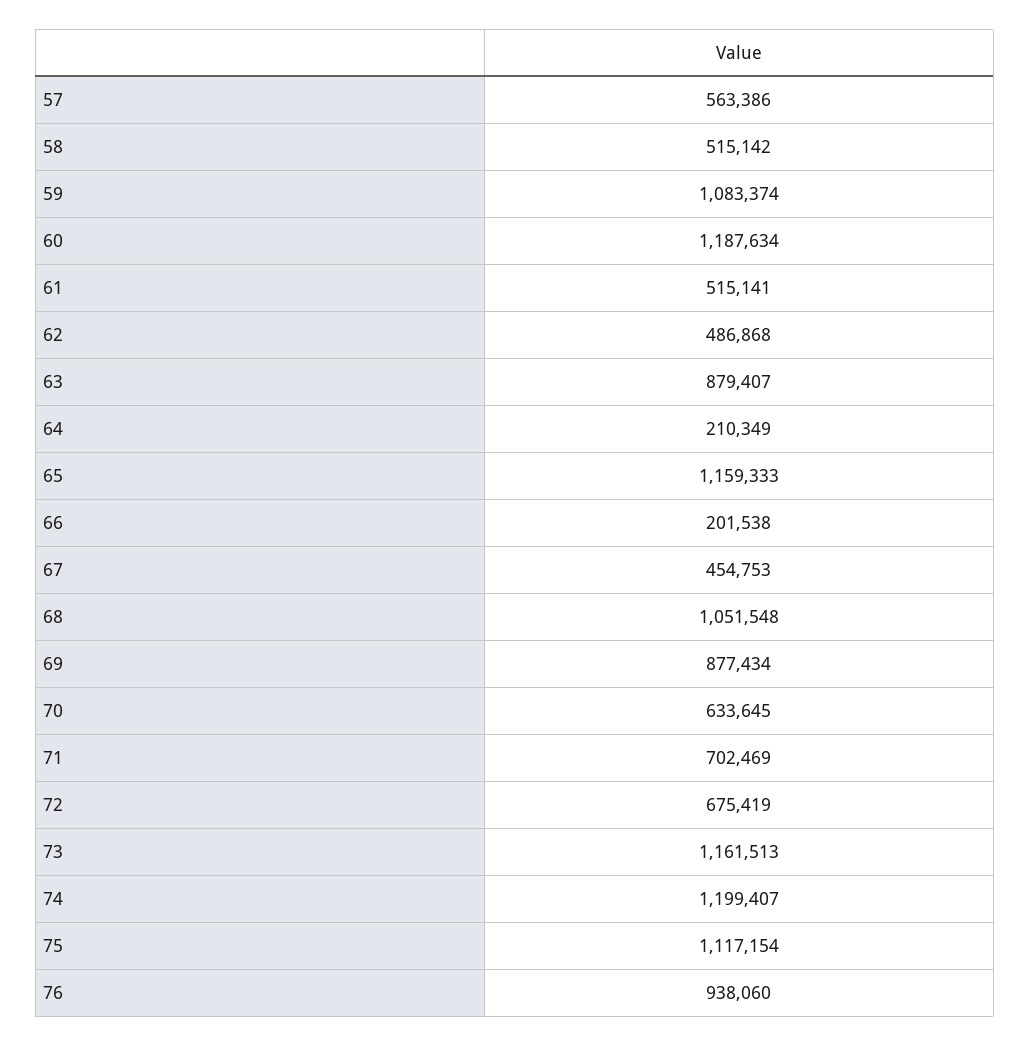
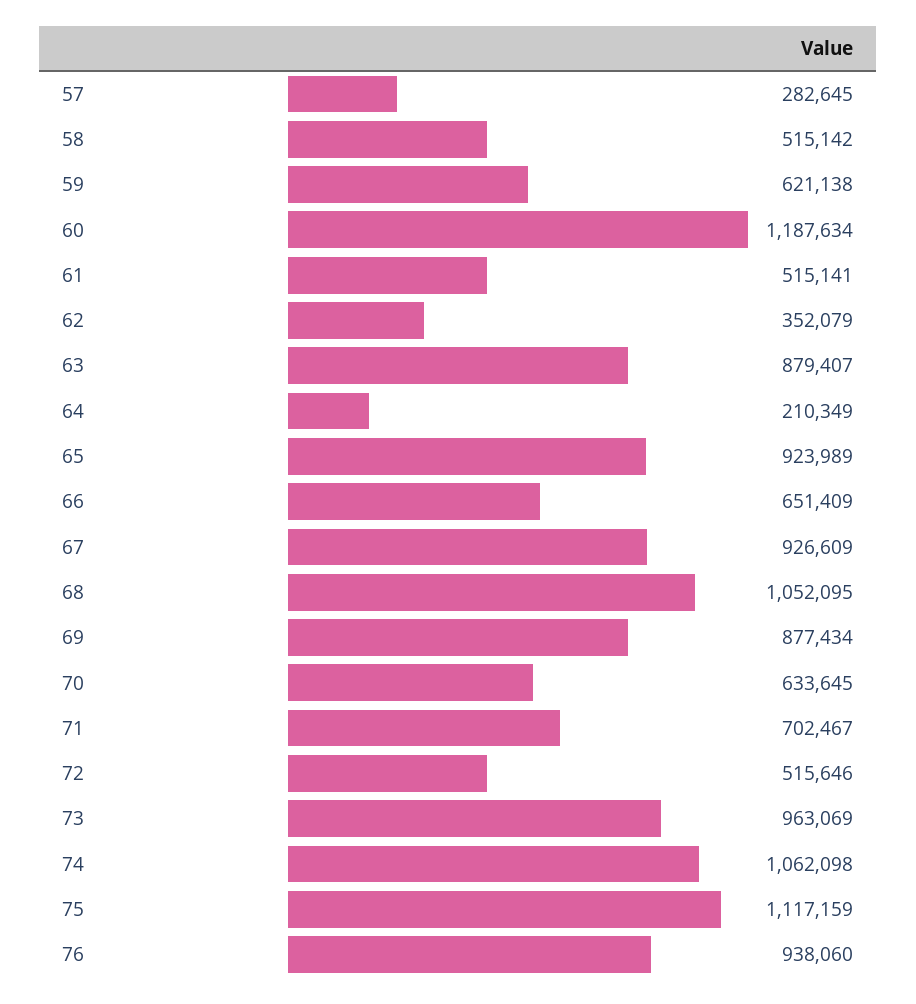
57: 563386 -> 282645
59: 1083374 -> 621138
62: 486868 -> 352079
65: 1159333 -> 923989
66: 201538 -> 651409
67: 454753 -> 926609
68: 1051548 -> 1052095
71: 702469 -> 702467
72: 675419 -> 515646
73: 1161513 -> 963069
74: 1199407 -> 1062098
75: 1117154 -> 1117159

